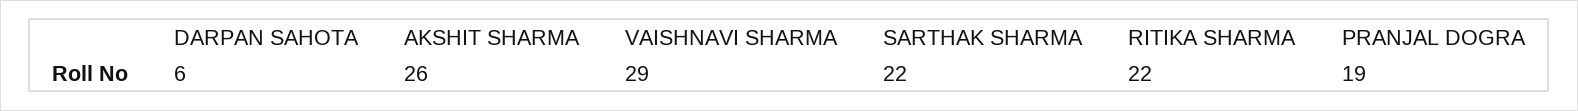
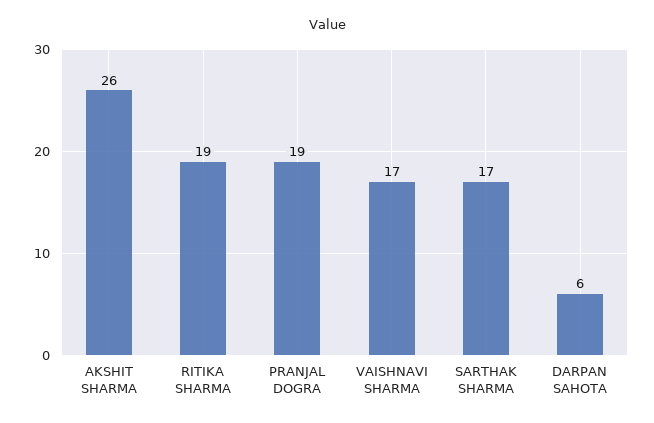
VAISHNAVI SHARMA: 29 -> 17
SARTHAK SHARMA: 22 -> 17
RITIKA SHARMA: 22 -> 19

